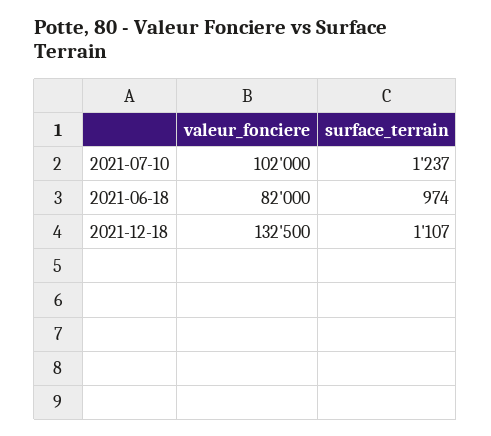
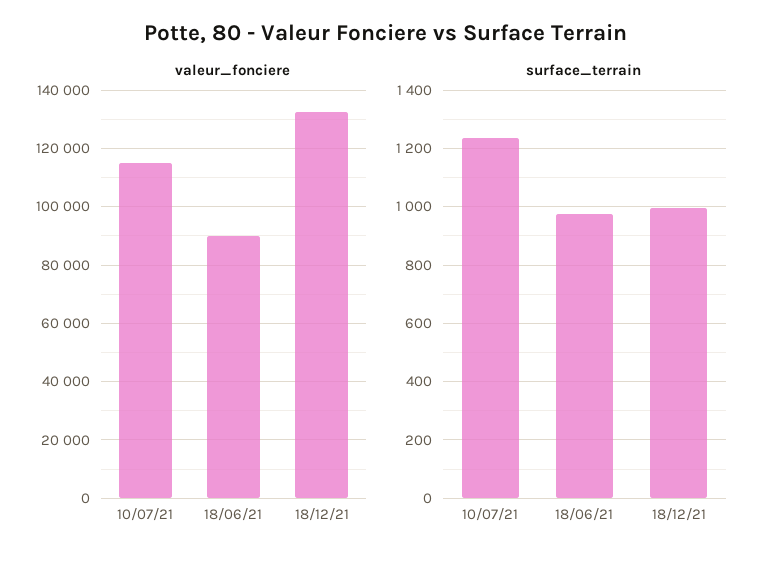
valeur_fonciere, 2021-07-10: 102000 -> 115000
valeur_fonciere, 2021-06-18: 82000 -> 90000
surface_terrain, 2021-12-18: 1107 -> 1000

